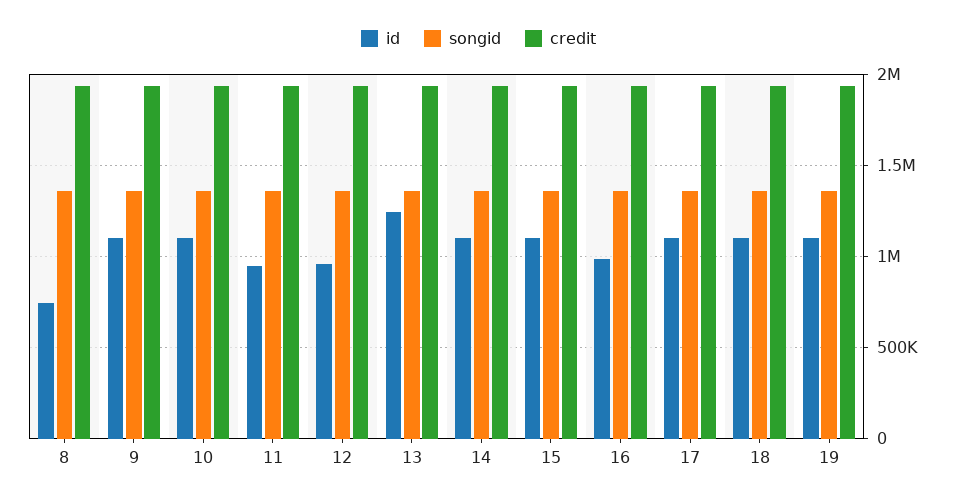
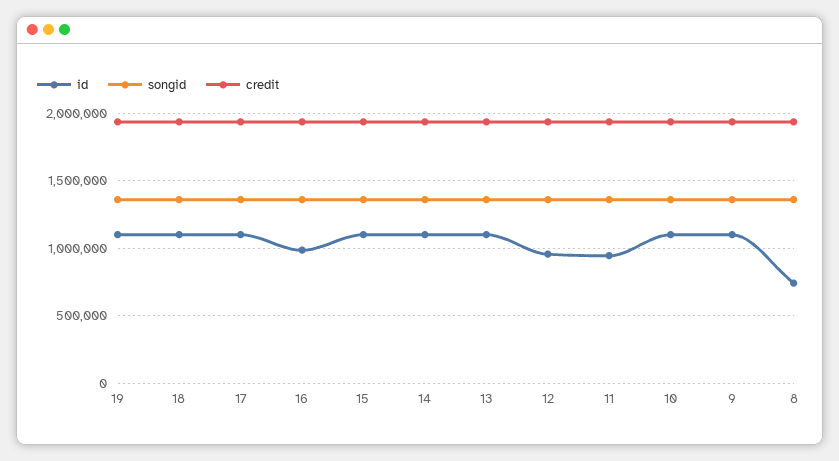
id, 13: 1250000 -> 1100000

